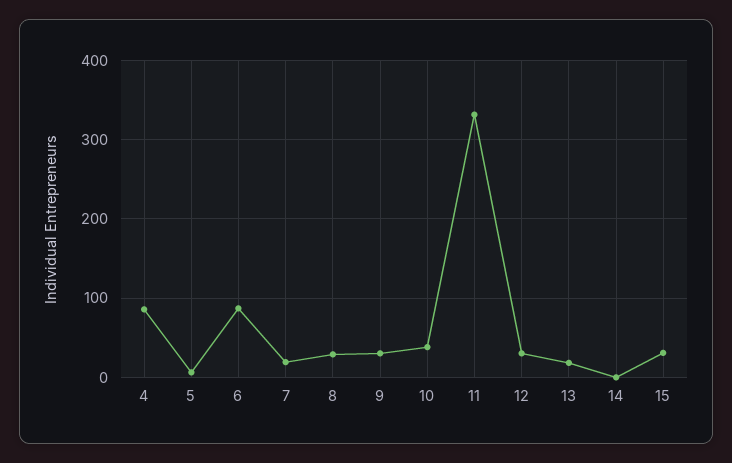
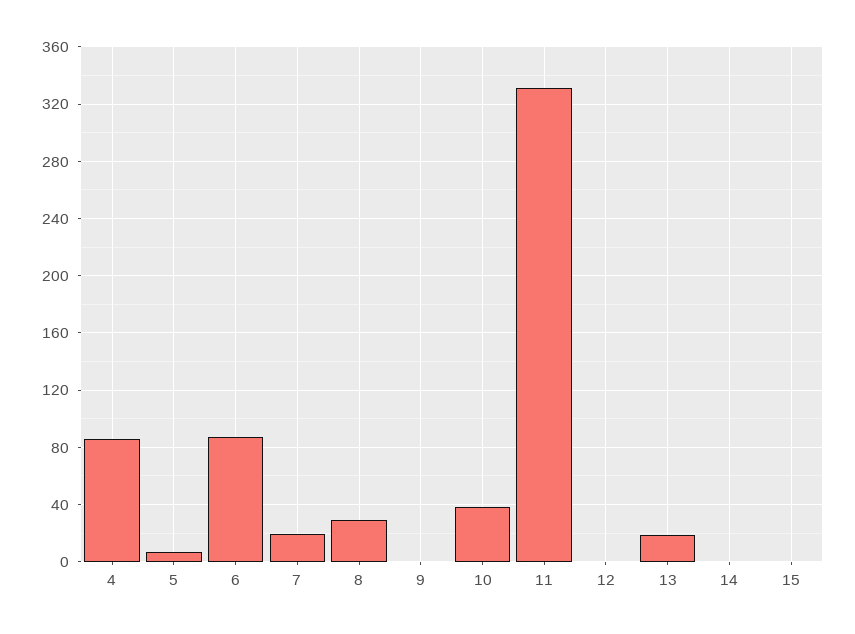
9: 30 -> 0
12: 30 -> 0
15: 30 -> 0

